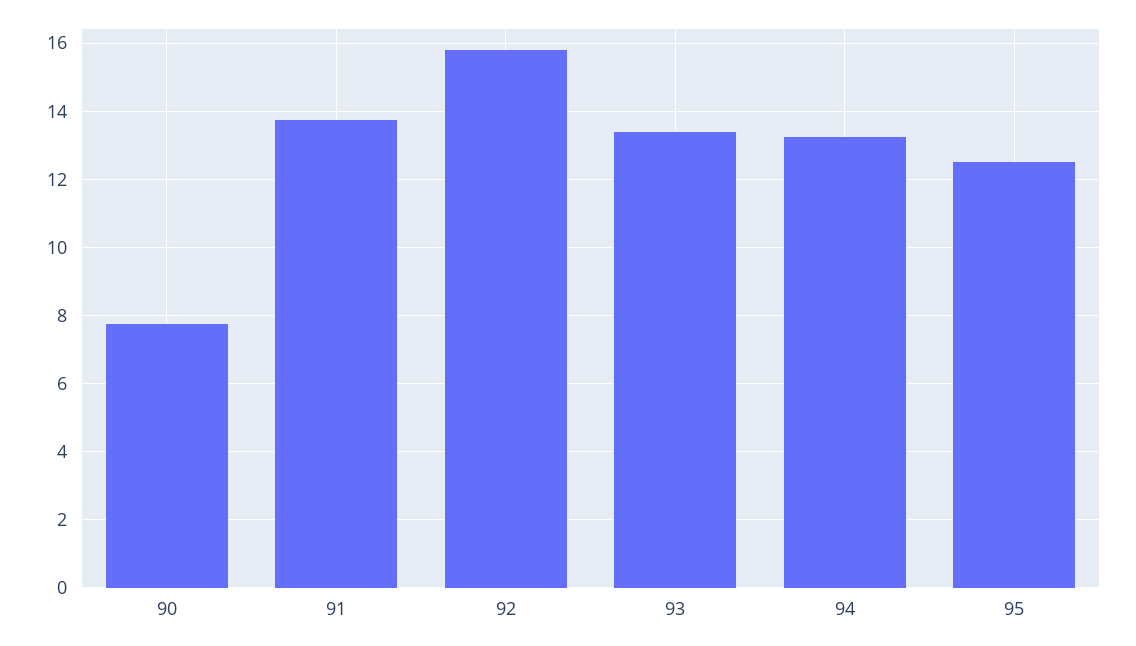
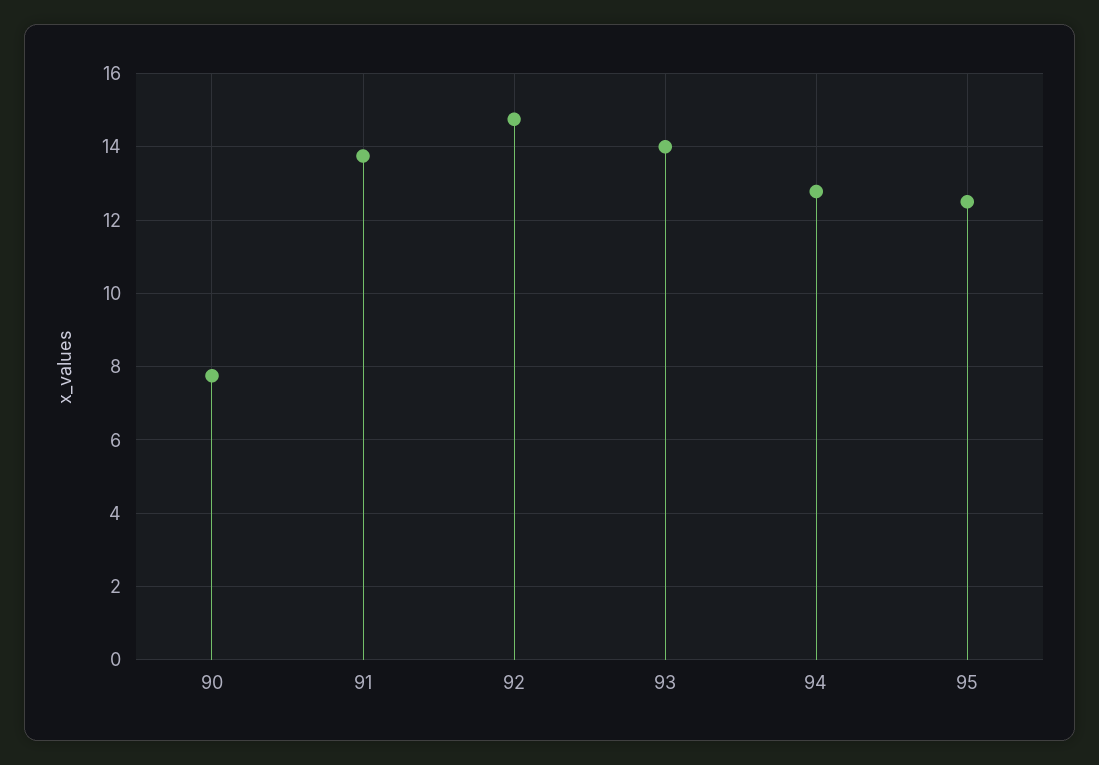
92: 15.8 -> 14.8
93: 13.4 -> 14
94: 13.2 -> 12.8

